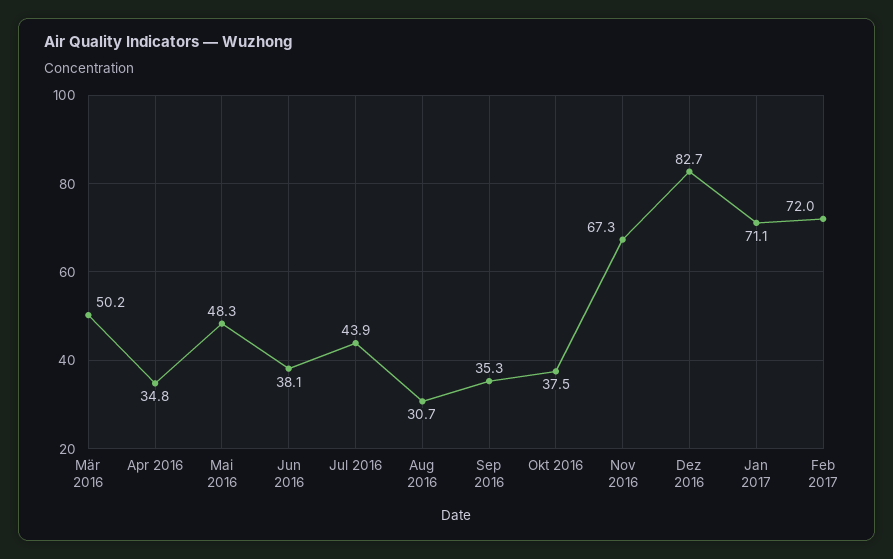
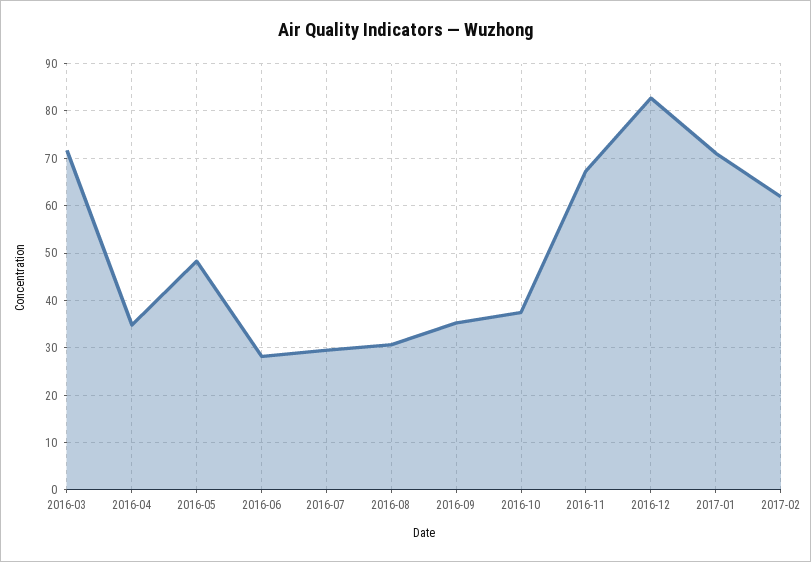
Mär 2016: 50.2 -> 72
Jun 2016: 38.1 -> 28
Jul 2016: 43.9 -> 30
Feb 2017: 72 -> 62

